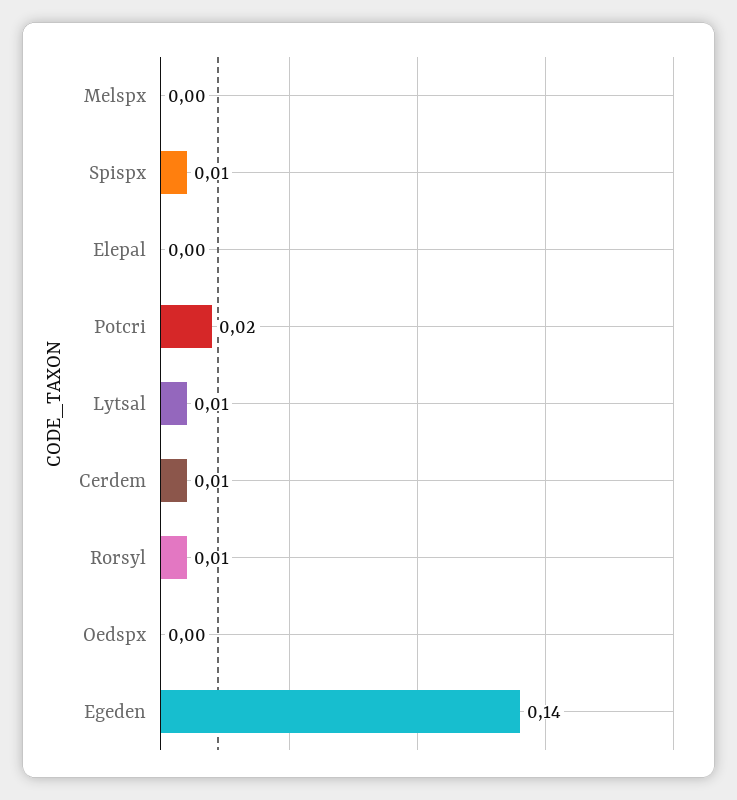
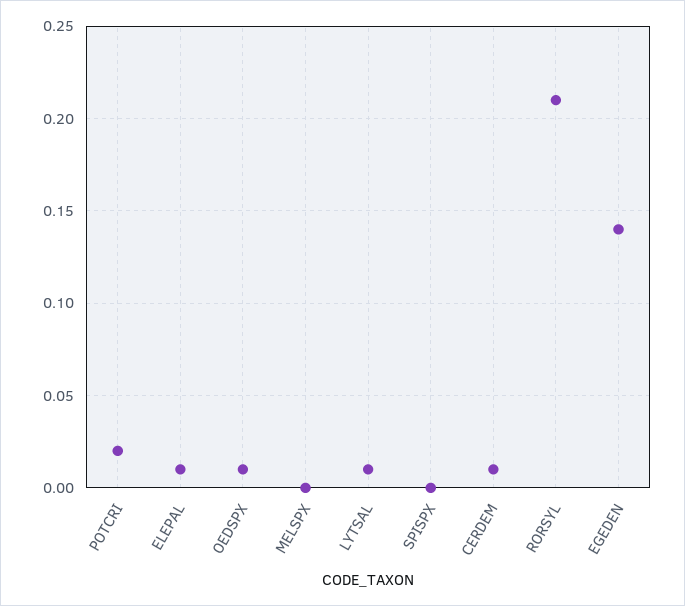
Spispx: 0.01 -> 0
Elepal: 0 -> 0.01
Rorsyl: 0.01 -> 0.21
Oedspx: 0 -> 0.01

